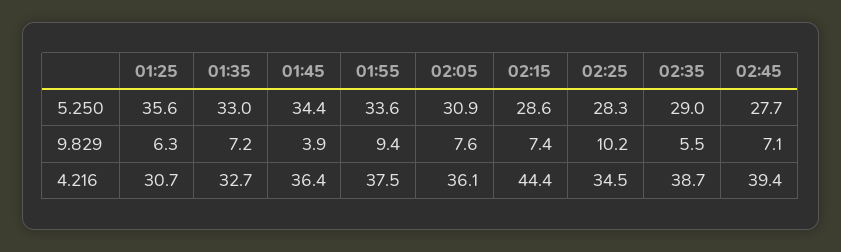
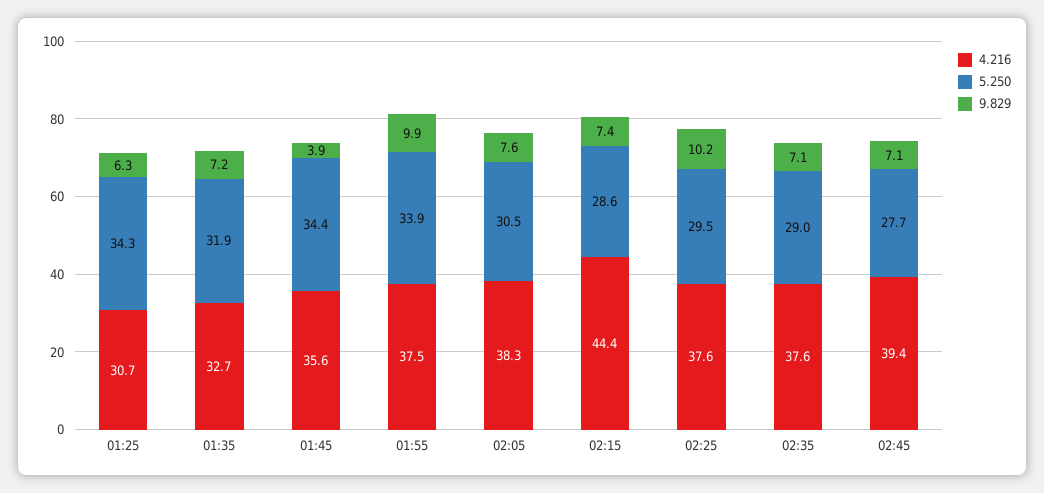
5.250, 01:25: 35.6 -> 34.3
5.250, 01:35: 33 -> 31.9
5.250, 01:55: 33.6 -> 33.9
5.250, 02:05: 30.9 -> 30.5
5.250, 02:25: 28.3 -> 29.5
9.829, 01:55: 9.4 -> 9.9
9.829, 02:35: 5.5 -> 7.1
4.216, 01:45: 36.4 -> 35.6
4.216, 02:05: 36.1 -> 38.3
4.216, 02:25: 34.5 -> 37.6
4.216, 02:35: 38.7 -> 37.6

